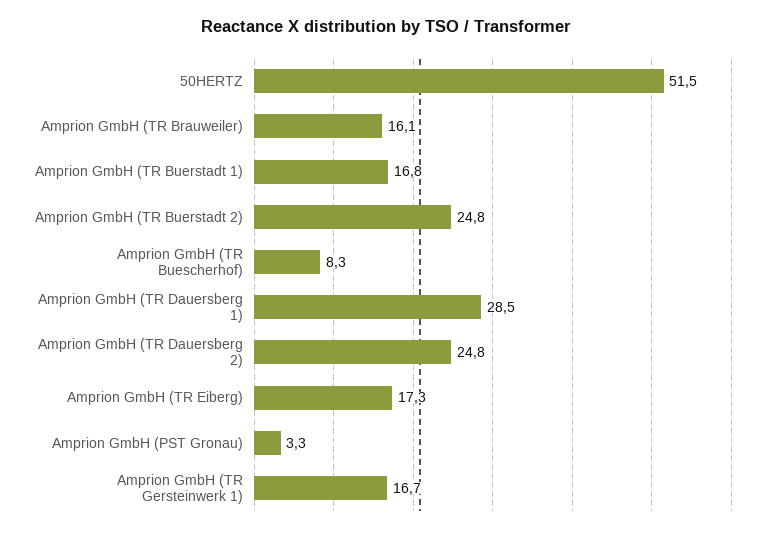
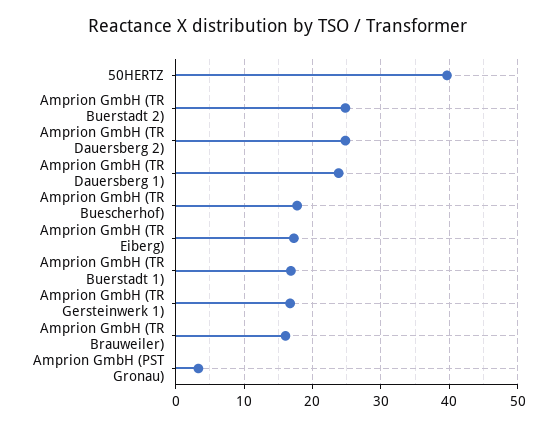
50HERTZ: 51.5 -> 40
Amprion GmbH (TR Buescherhof): 8.3 -> 18
Amprion GmbH (TR Dauersberg 1): 28.5 -> 24

